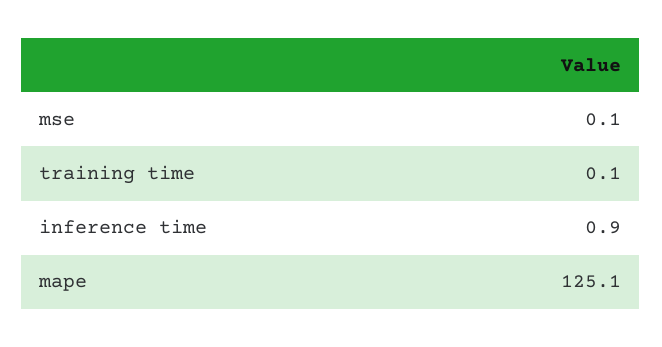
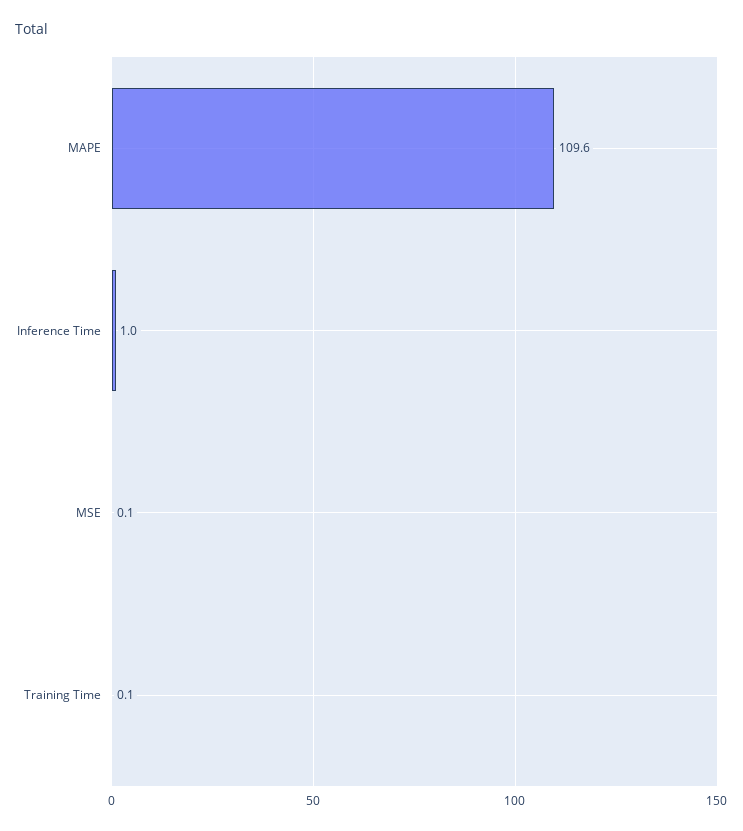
inference time: 0.9 -> 1
mape: 125.1 -> 109.6

